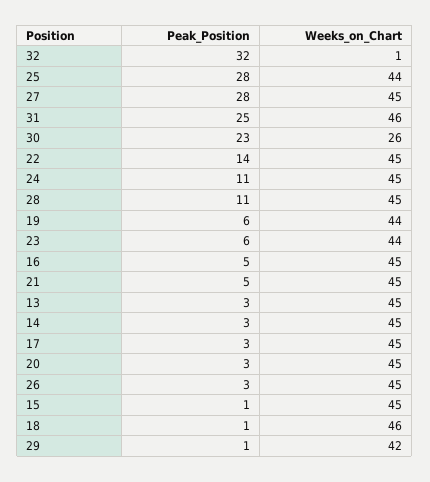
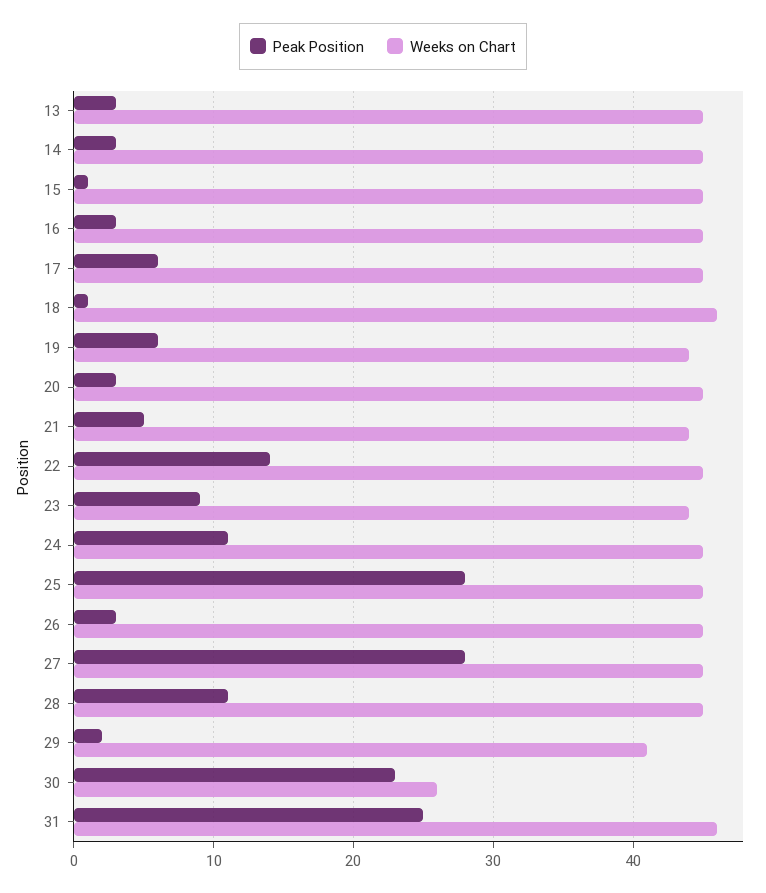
Peak_Position, 32: 32 -> none
Weeks_on_Chart, 32: 1 -> none
Weeks_on_Chart, 25: 44 -> 45
Peak_Position, 23: 6 -> 9
Peak_Position, 16: 5 -> 3
Weeks_on_Chart, 21: 45 -> 44
Peak_Position, 17: 3 -> 6
Peak_Position, 29: 1 -> 2
Weeks_on_Chart, 29: 42 -> 41

